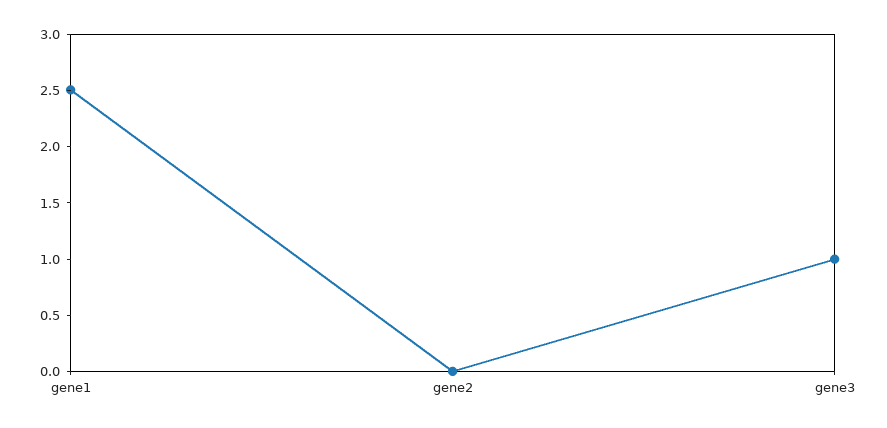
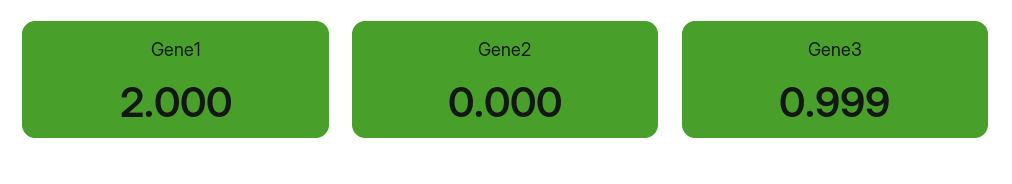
gene1: 2.5 -> 2

